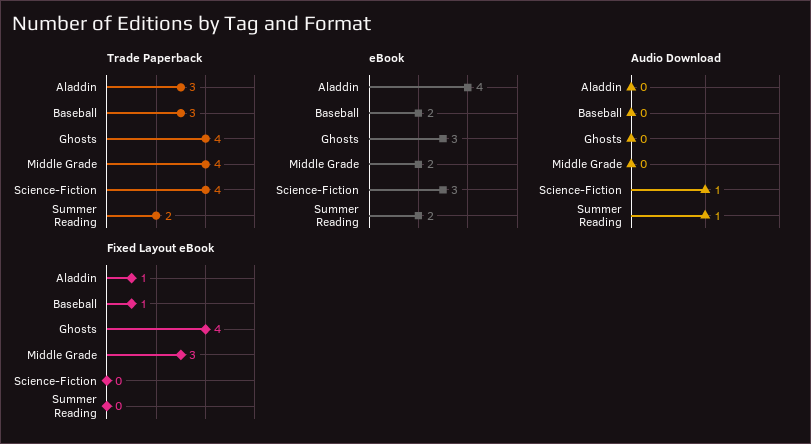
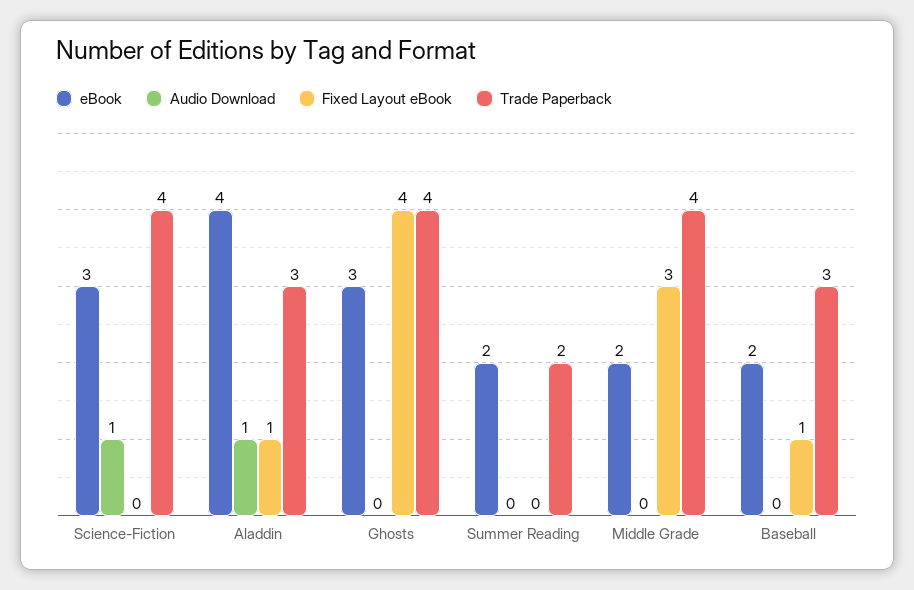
Audio Download, Aladdin: 0 -> 1
Audio Download, Summer Reading: 1 -> 0

